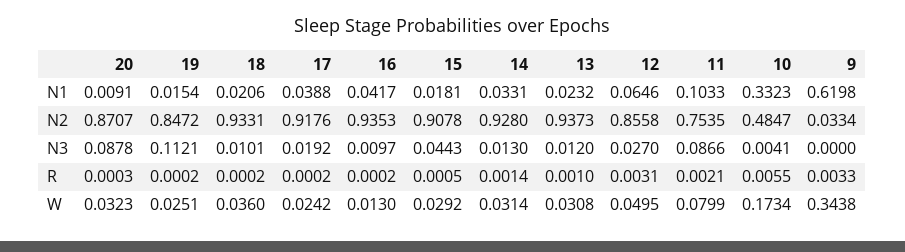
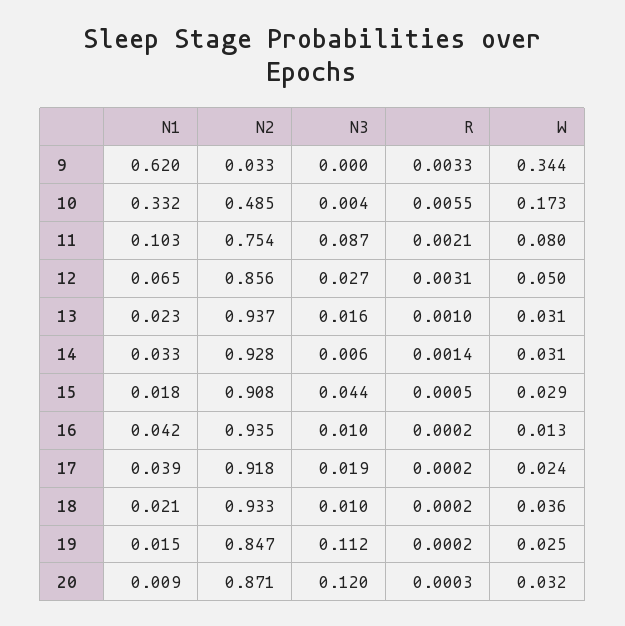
20, N3: 0.0878 -> 0.12
14, N3: 0.013 -> 0.006
13, N3: 0.012 -> 0.016

